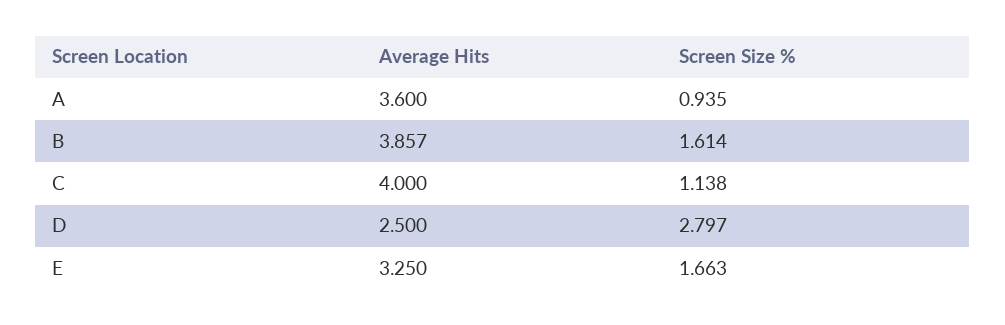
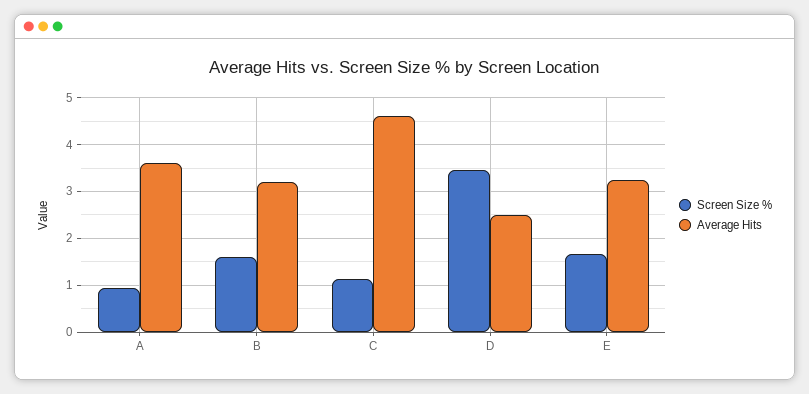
Average Hits, B: 3.857 -> 3.2
Average Hits, C: 4 -> 4.6
Screen Size %, D: 2.797 -> 3.4

